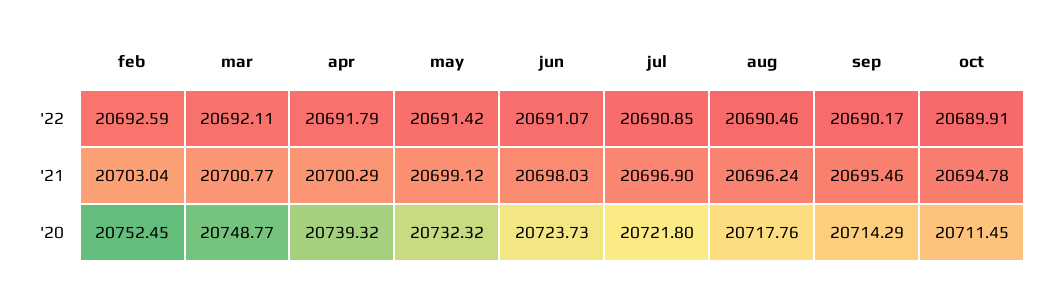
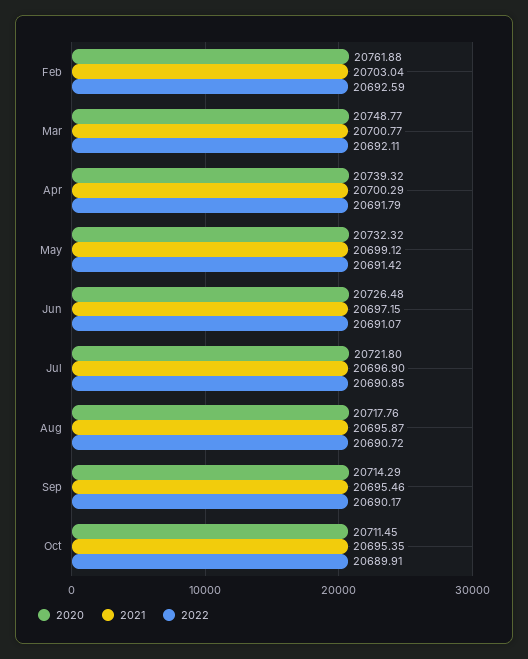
'22, aug: 20690.46 -> 20690.72
'21, jun: 20698.03 -> 20697.15
'21, aug: 20696.24 -> 20695.87
'21, oct: 20694.78 -> 20695.35
'20, feb: 20752.45 -> 20761.88
'20, jun: 20723.73 -> 20726.48

